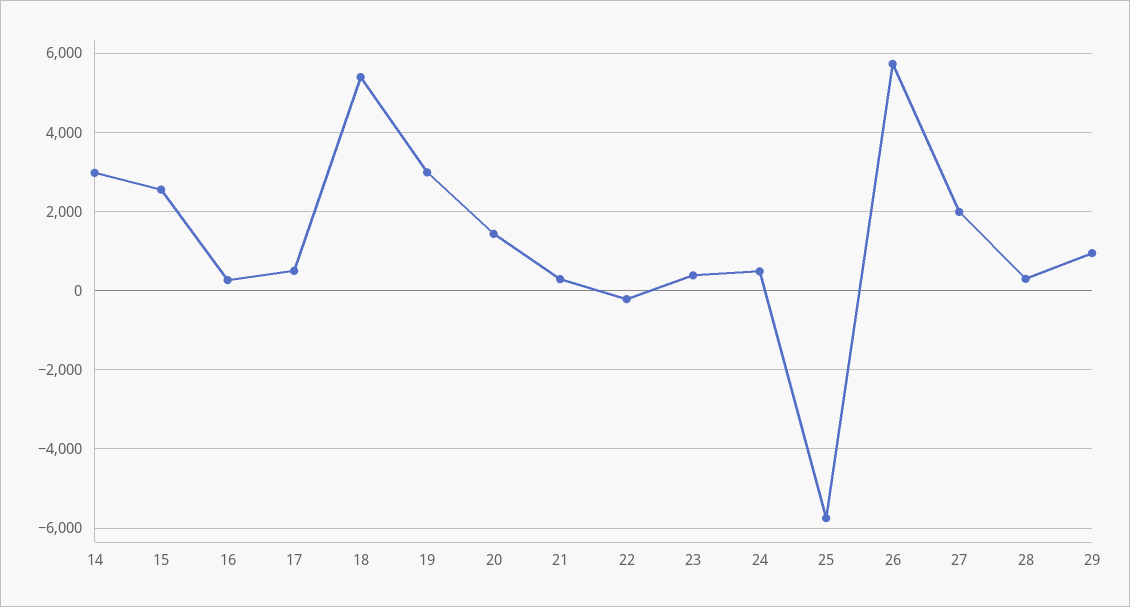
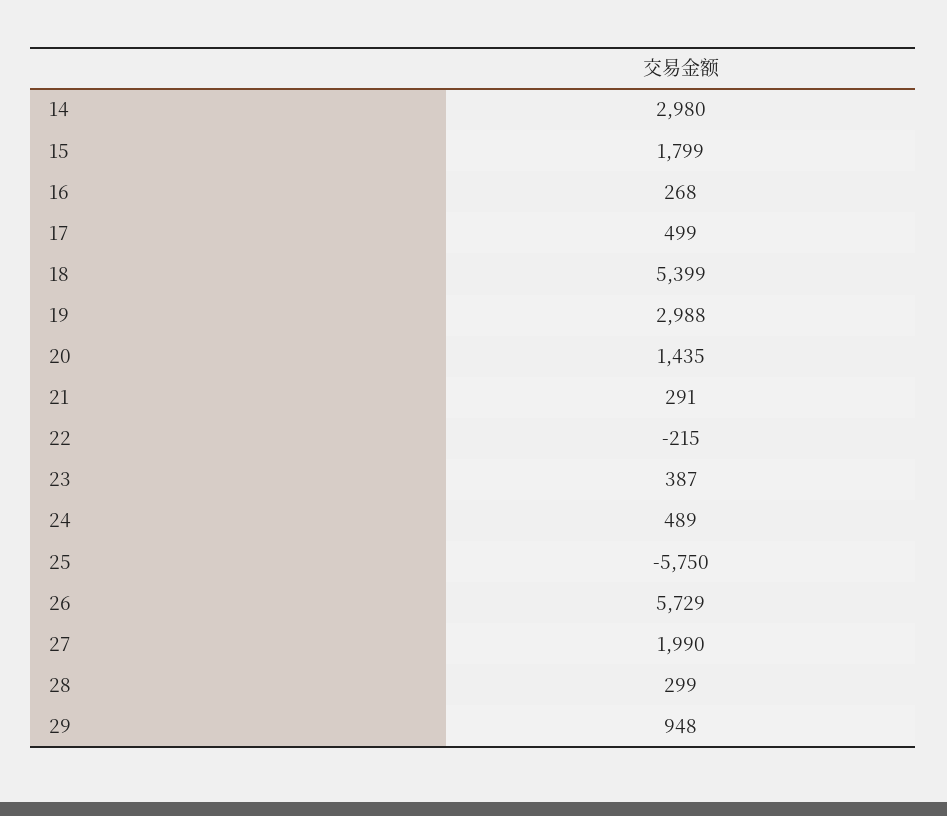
15: 2600 -> 1799

